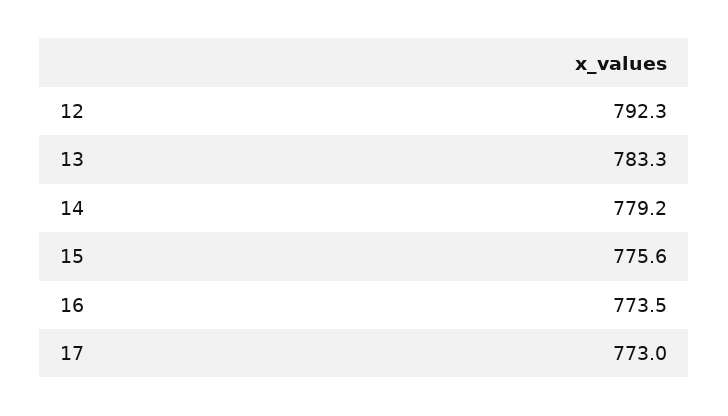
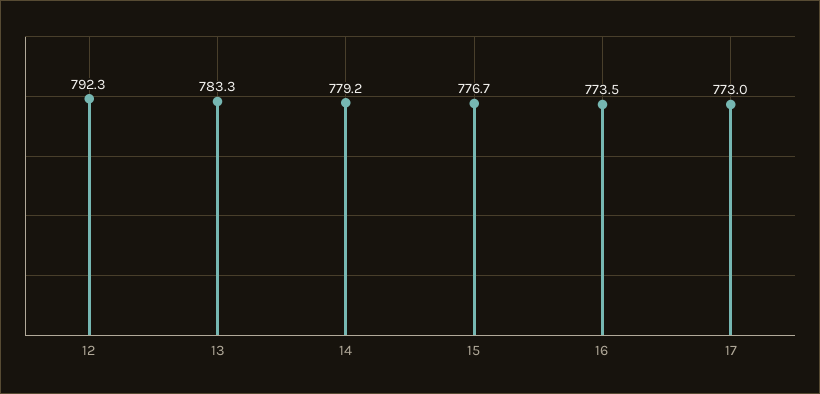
15: 775.6 -> 776.7

